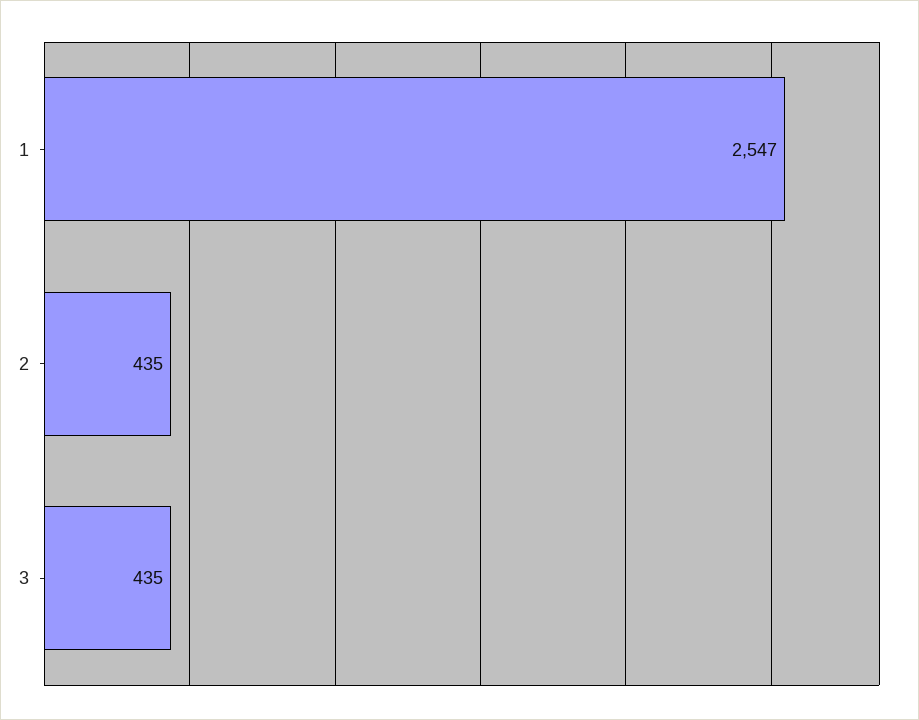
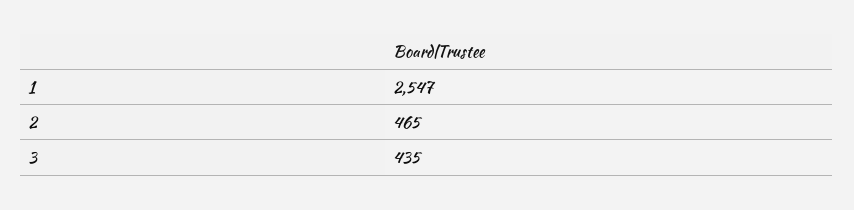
2: 435 -> 465

